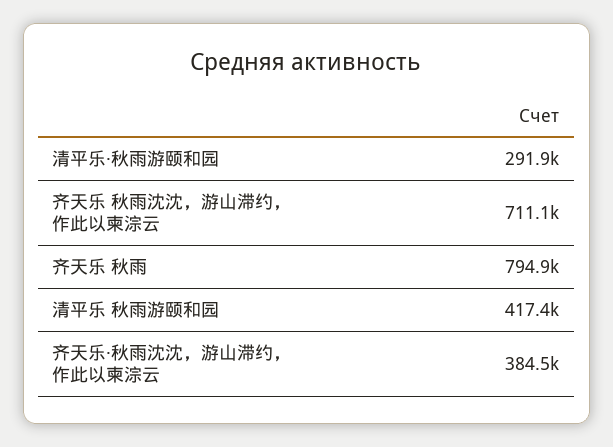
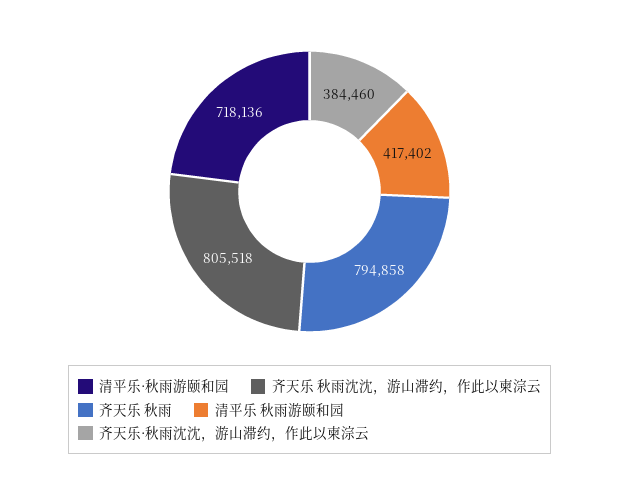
清平乐·秋雨游颐和园: 291900 -> 718136
齐天乐 秋雨沈沈，游山滞约，作此以柬淙云: 711100 -> 805518

